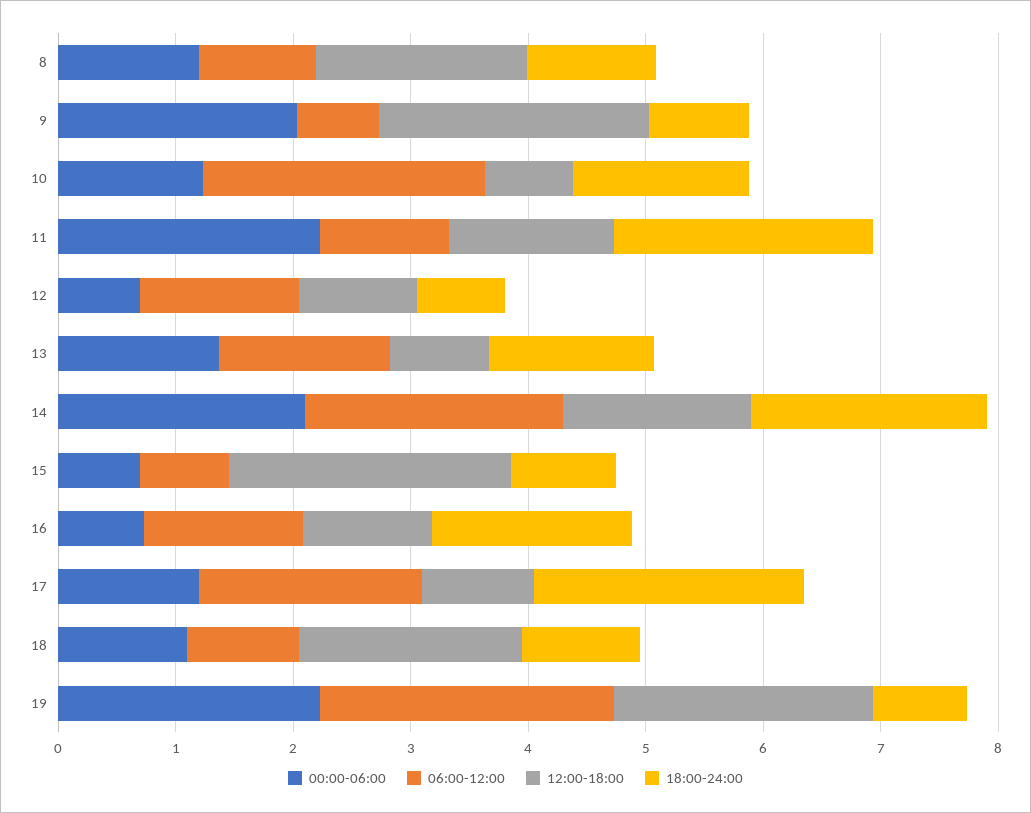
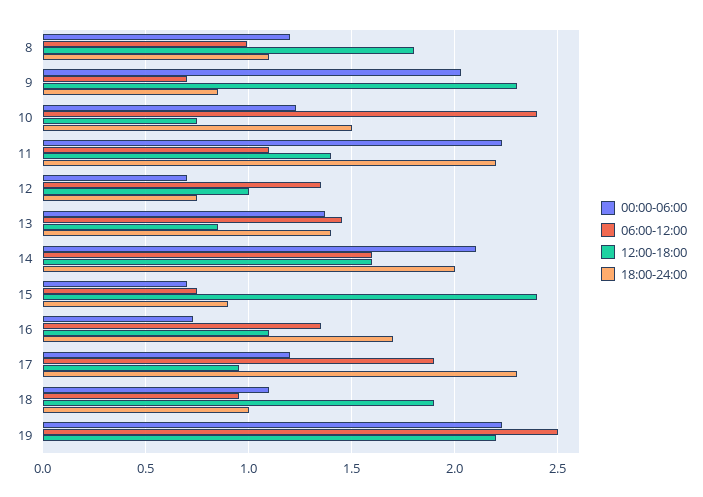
06:00-12:00, 14: 2.2 -> 1.6
18:00-24:00, 19: 0.8 -> 0

